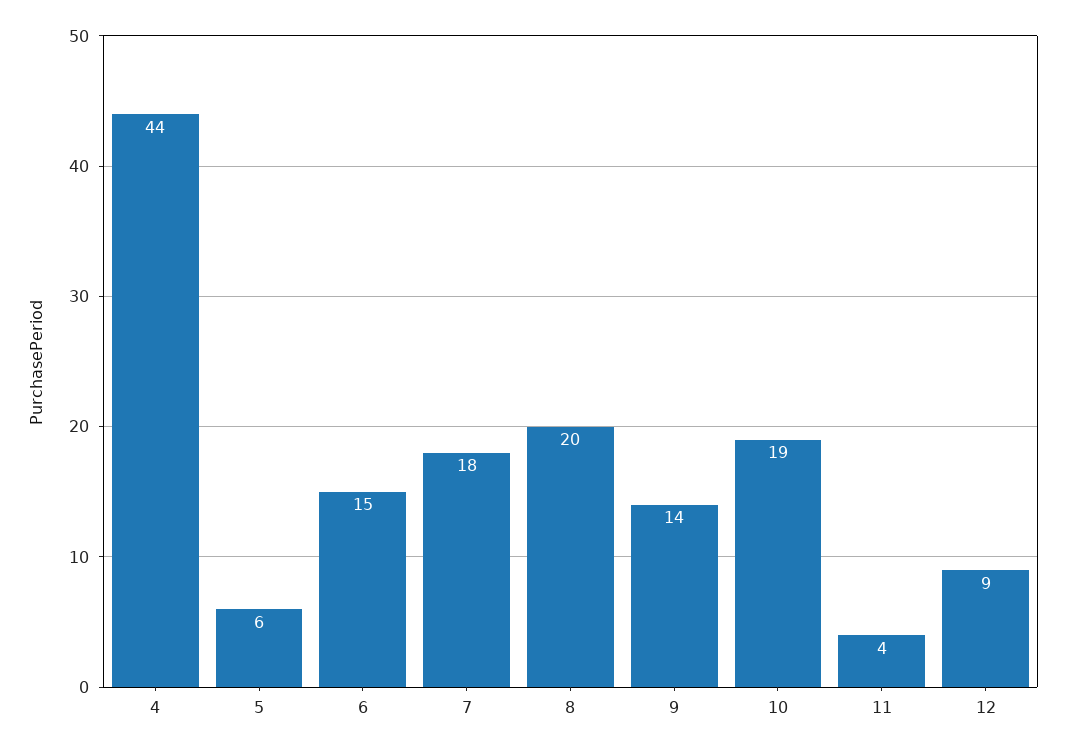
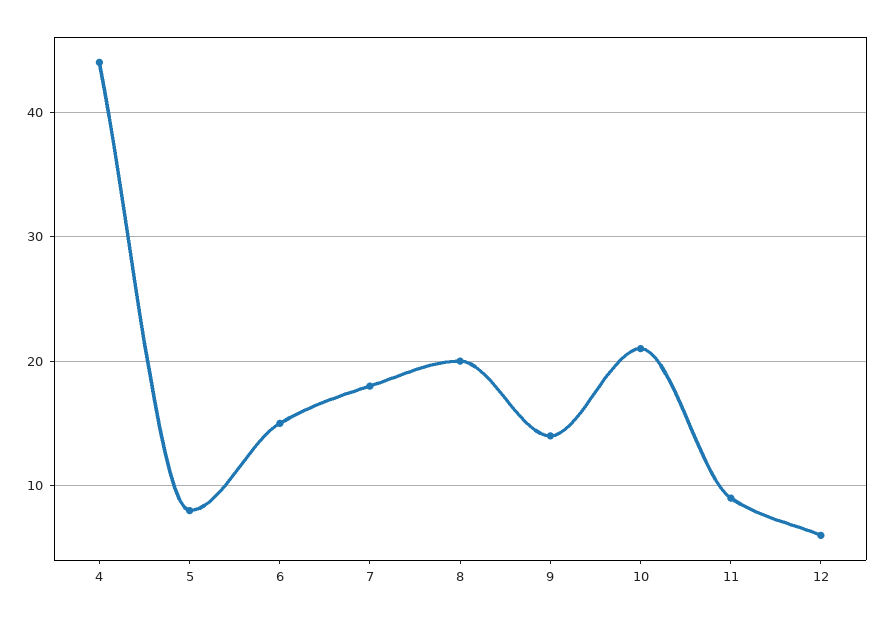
5: 6 -> 8
10: 19 -> 21
11: 4 -> 9
12: 9 -> 6

